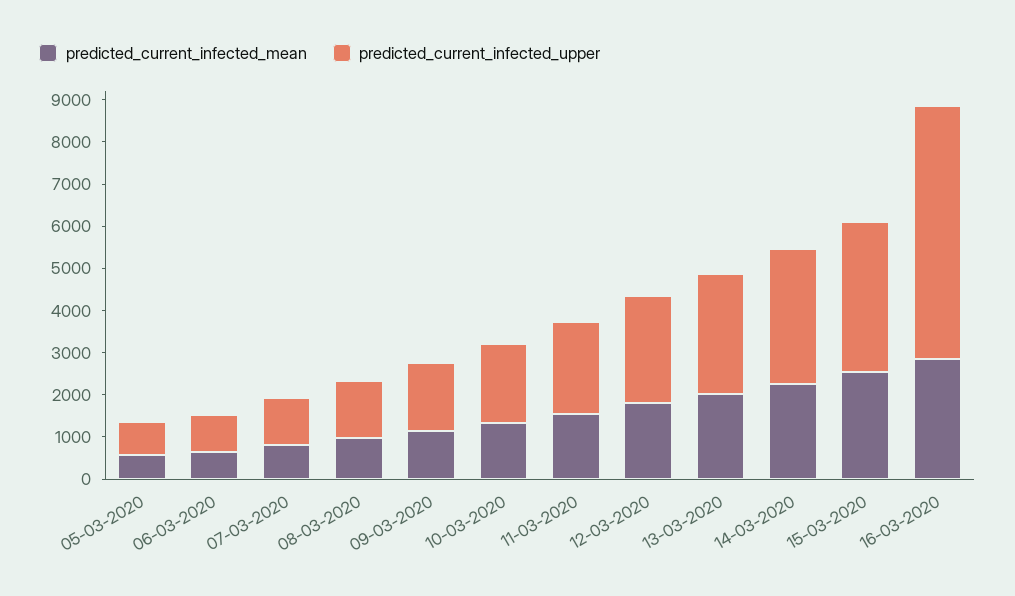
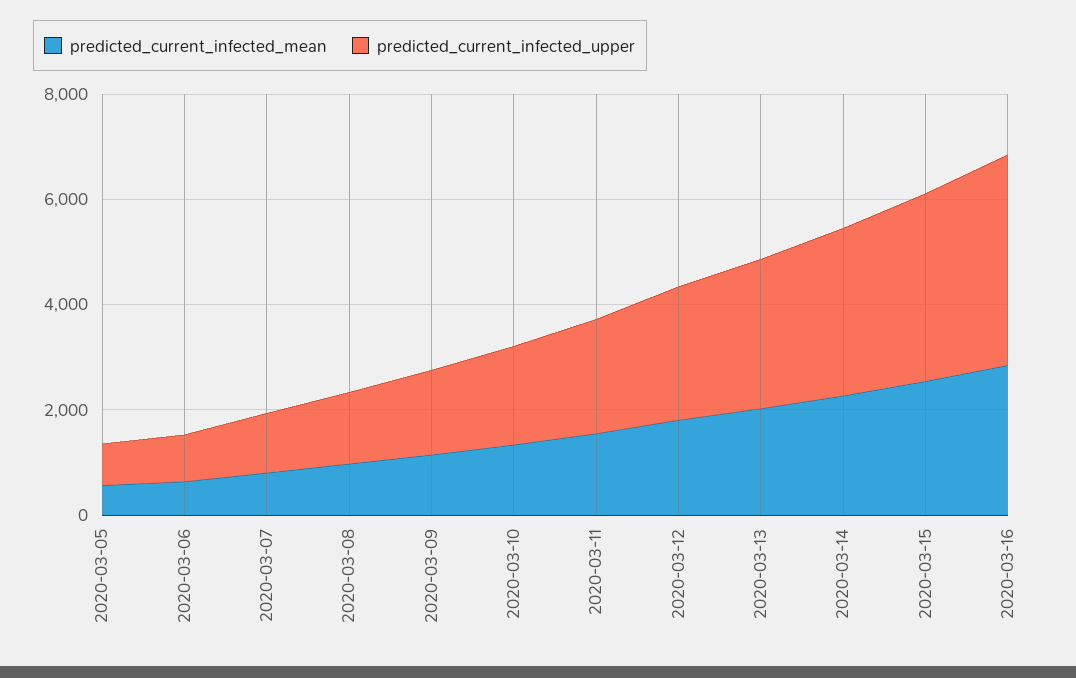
predicted_current_infected_upper, 16-03-2020: 6000 -> 4000

